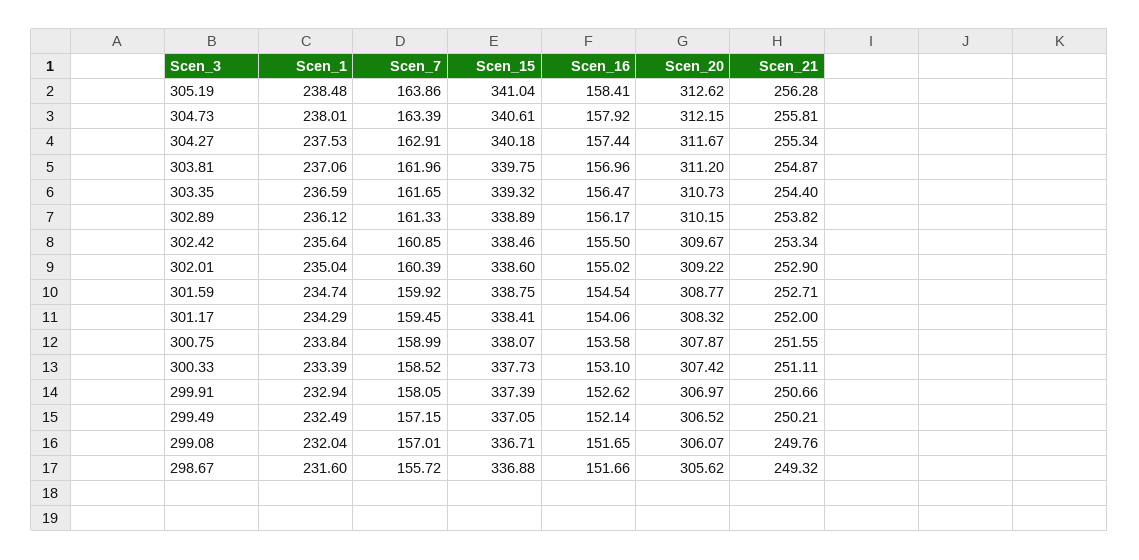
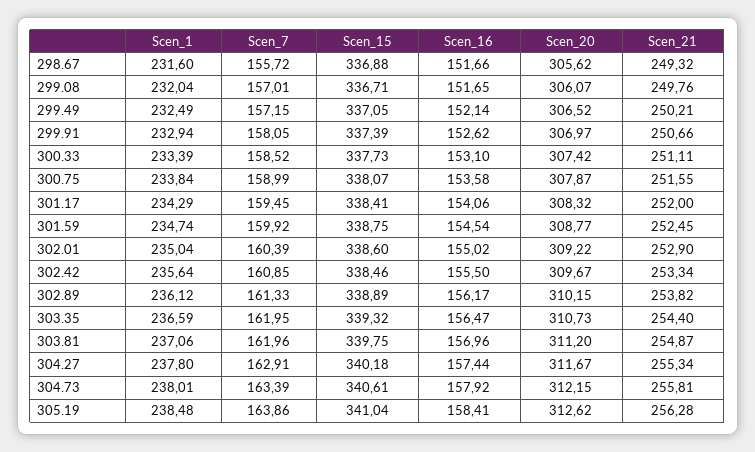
Scen_1, 304.27: 237.53 -> 237.8
Scen_7, 303.35: 161.65 -> 161.95
Scen_21, 301.59: 252.71 -> 252.45

